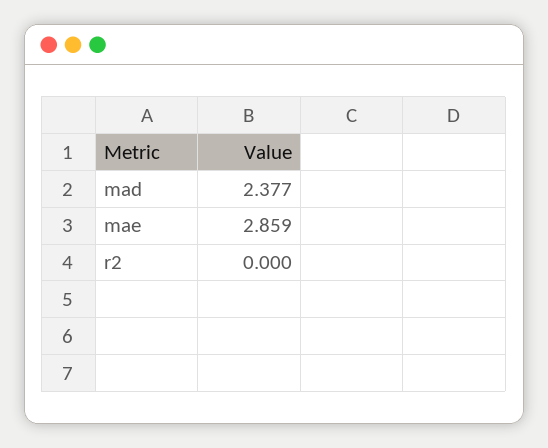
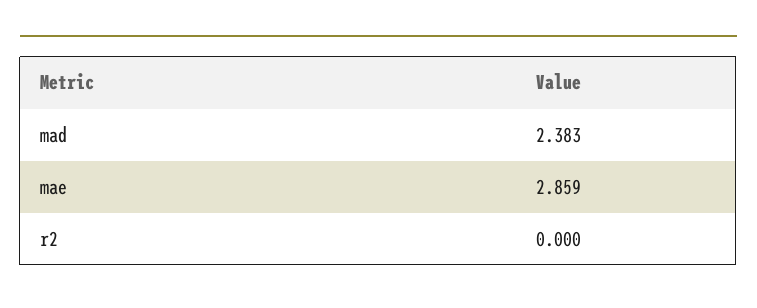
mad: 2.377 -> 2.383

